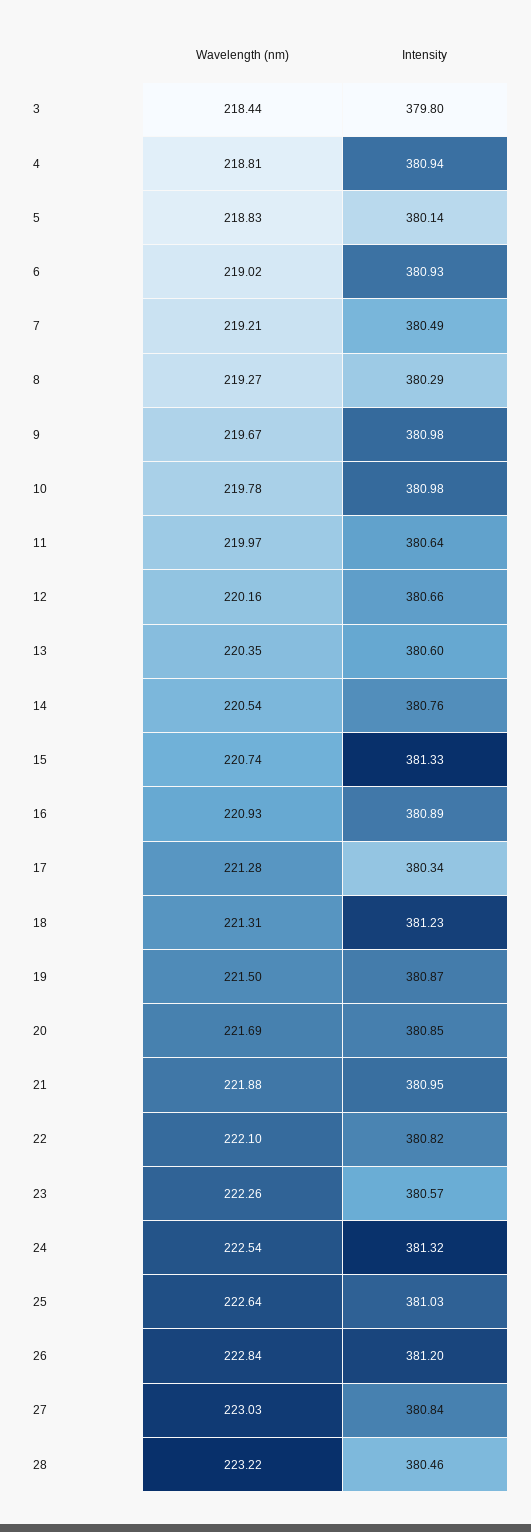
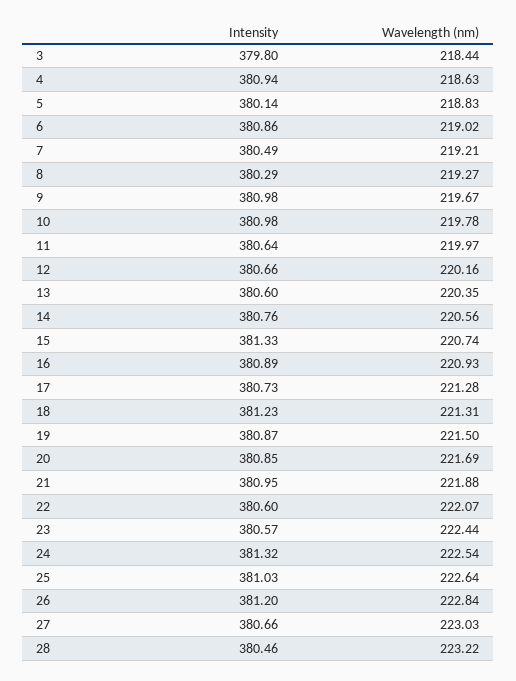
Wavelength (nm), 4: 218.81 -> 218.63
Intensity, 6: 380.93 -> 380.86
Wavelength (nm), 14: 220.54 -> 220.56
Intensity, 17: 380.34 -> 380.73
Wavelength (nm), 22: 222.1 -> 222.07
Intensity, 22: 380.82 -> 380.6
Wavelength (nm), 23: 222.26 -> 222.44
Intensity, 27: 380.84 -> 380.66

